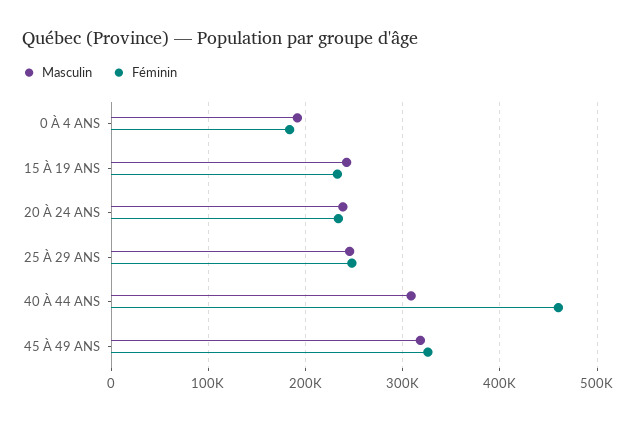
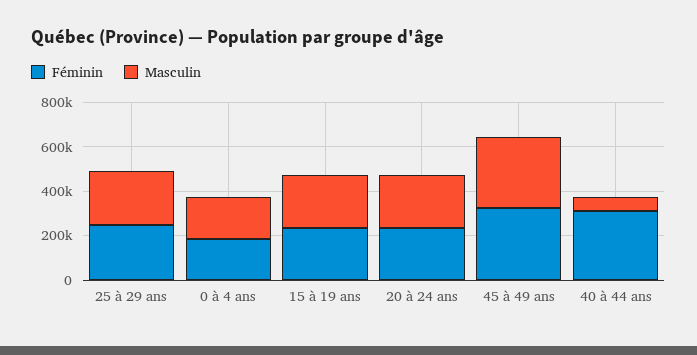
Masculin, 40 À 44 ANS: 310000 -> 50000
Féminin, 40 À 44 ANS: 460000 -> 300000

